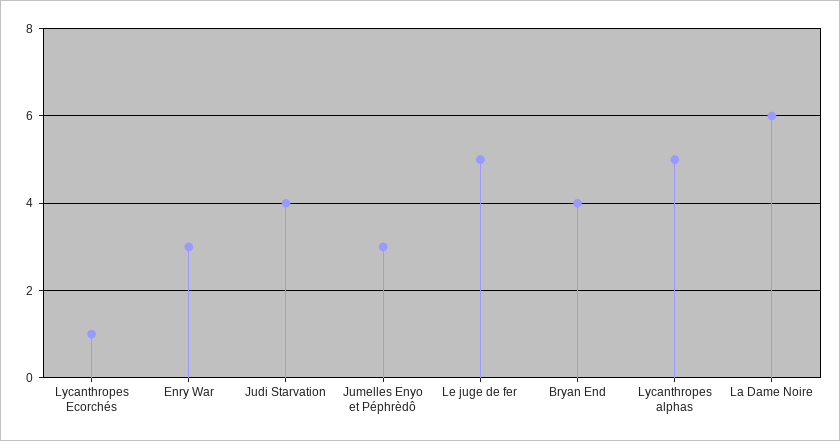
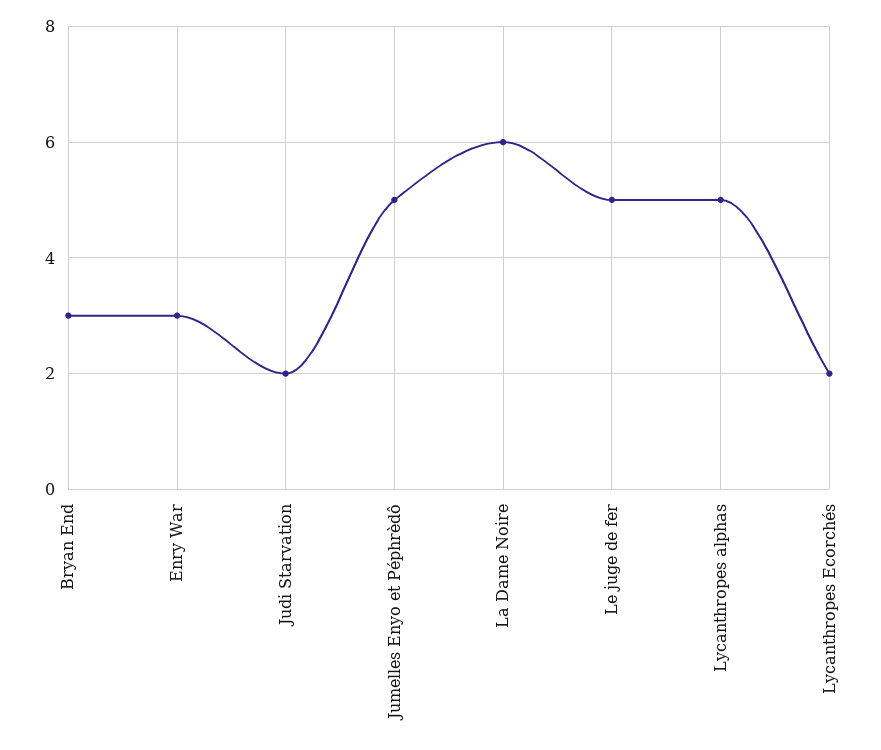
Lycanthropes Ecorchés: 1 -> 2
Judi Starvation: 4 -> 2
Jumelles Enyo et Péphrèdô: 3 -> 5
Bryan End: 4 -> 3

